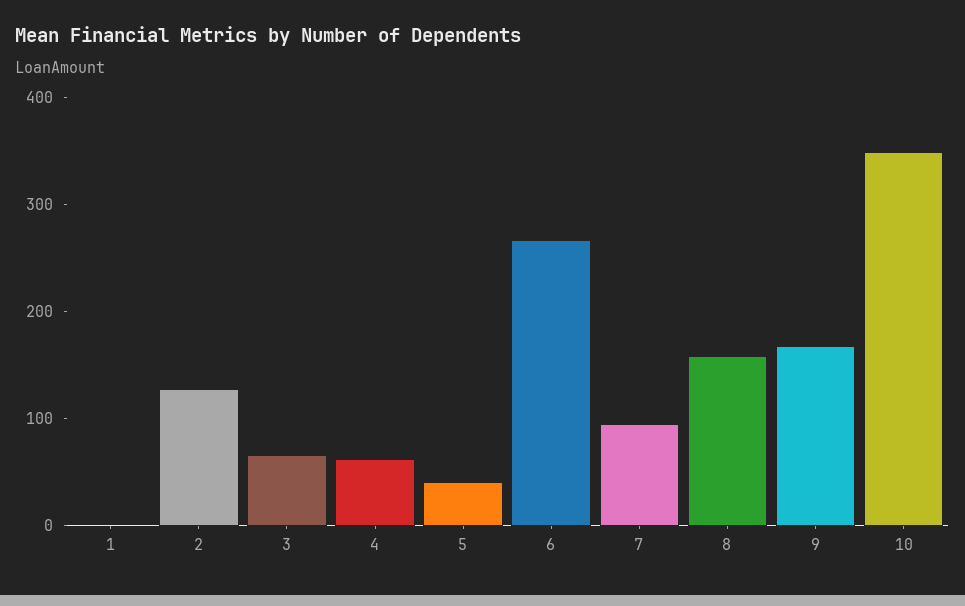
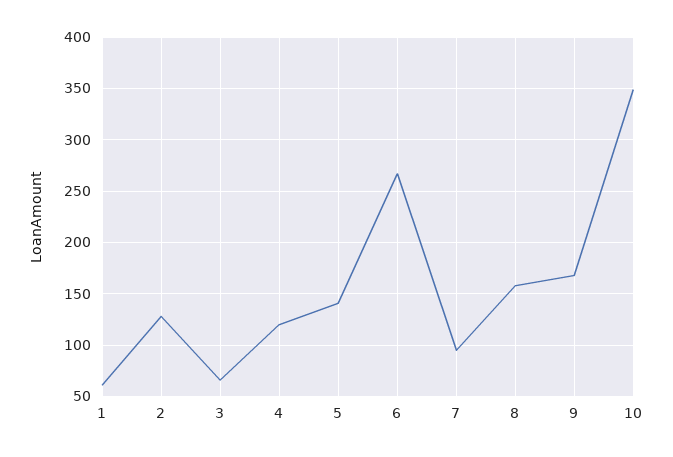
1: 0 -> 60
4: 60 -> 120
5: 40 -> 140

